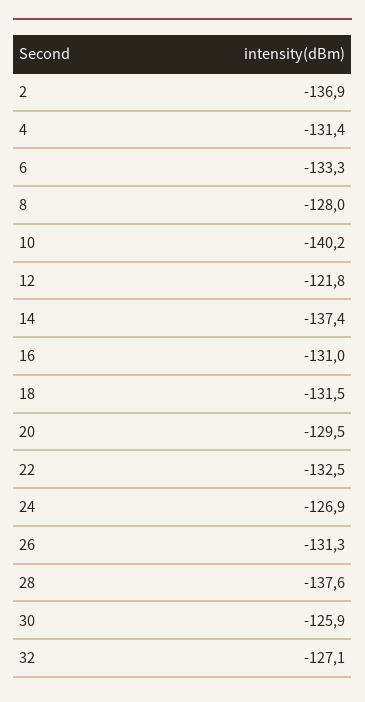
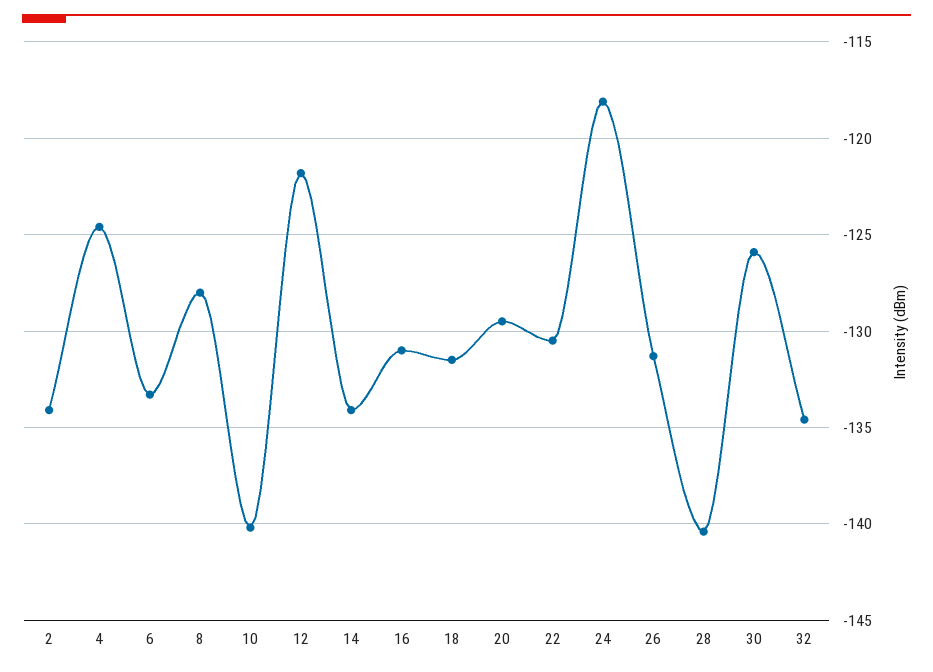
2: -136.9 -> -134
4: -131.4 -> -124.5
14: -137.4 -> -134
22: -132.5 -> -130.5
24: -126.9 -> -118
28: -137.6 -> -140.5
32: -127.1 -> -134.5

